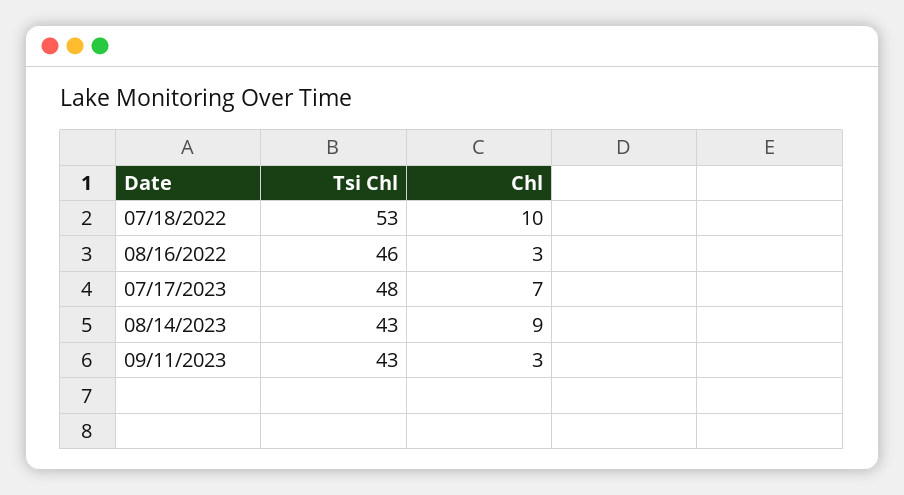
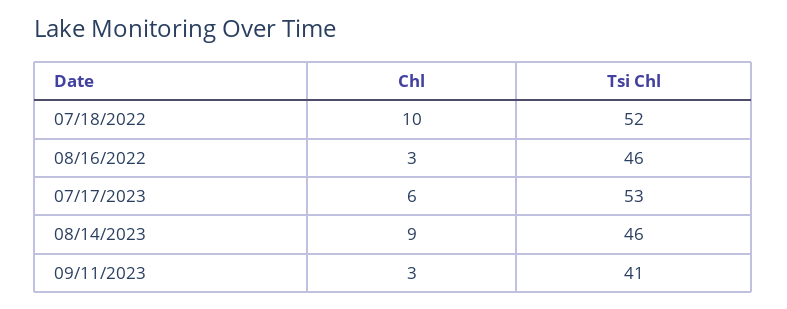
Tsi Chl, 07/18/2022: 53 -> 52
Tsi Chl, 07/17/2023: 48 -> 53
Chl, 07/17/2023: 7 -> 6
Tsi Chl, 08/14/2023: 43 -> 46
Tsi Chl, 09/11/2023: 43 -> 41

